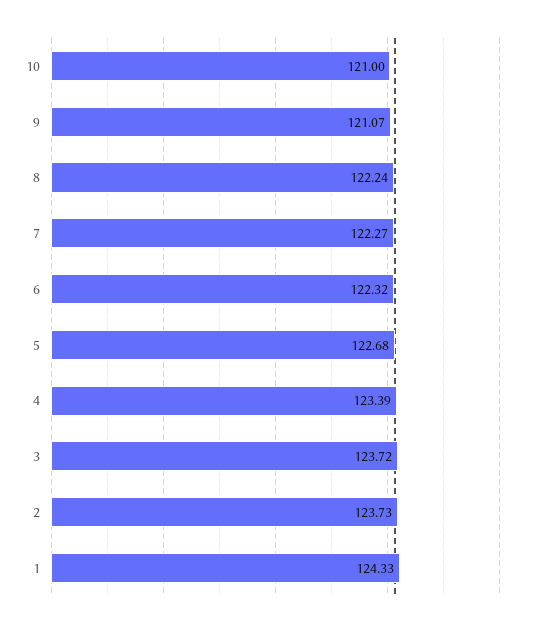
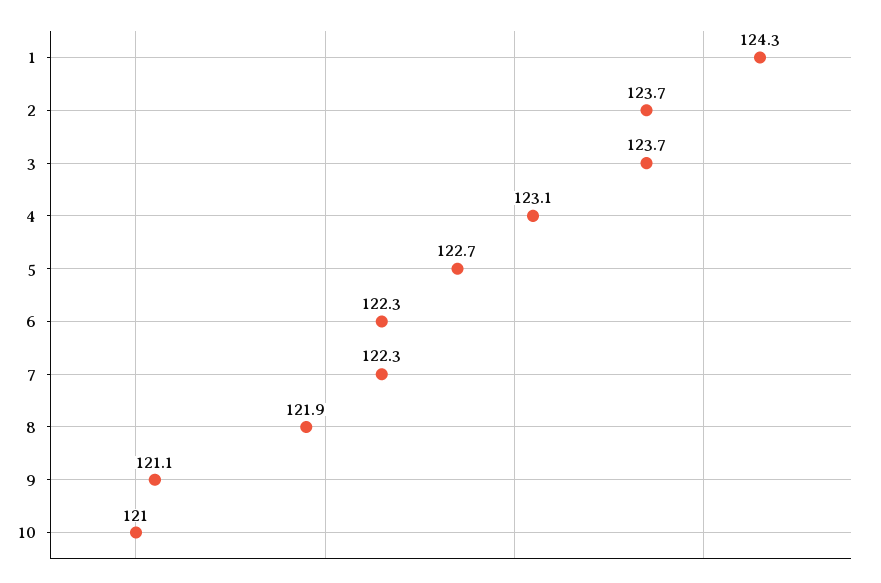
8: 122.24 -> 121.9
4: 123.39 -> 123.1

